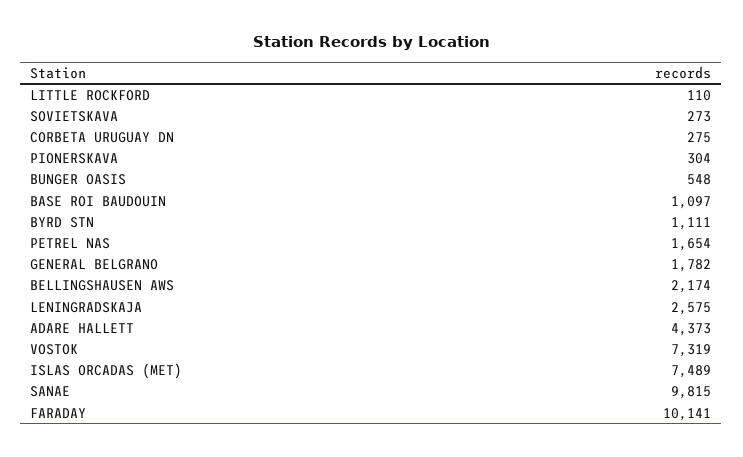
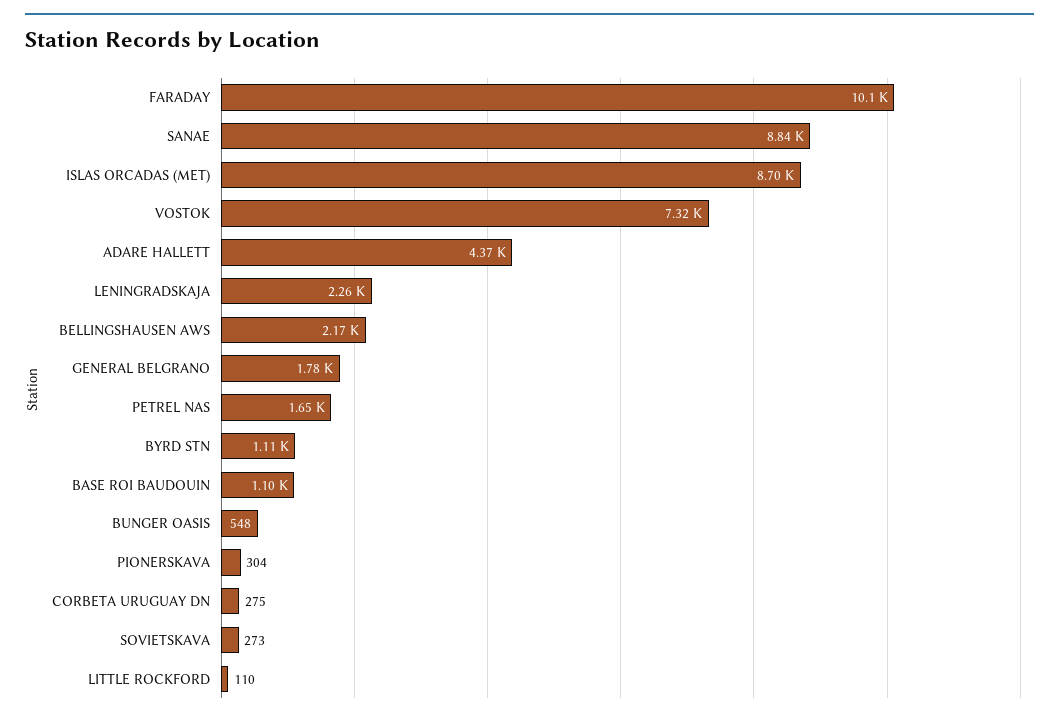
LENINGRADSKAJA: 2575 -> 2260
ISLAS ORCADAS (MET): 7489 -> 8700
SANAE: 9815 -> 8840

